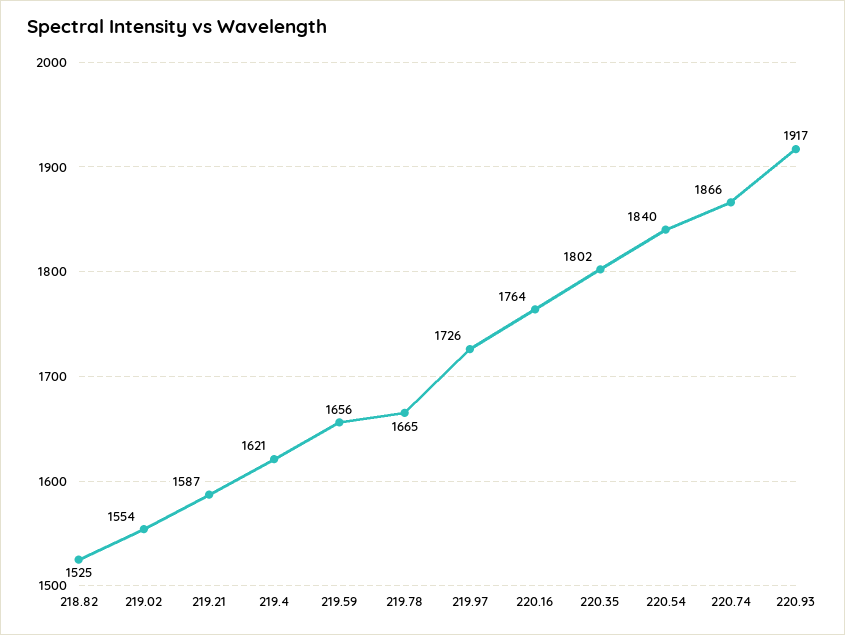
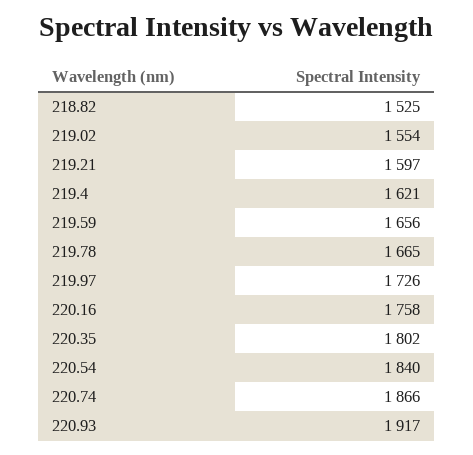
219.21: 1587 -> 1597
220.16: 1764 -> 1758

